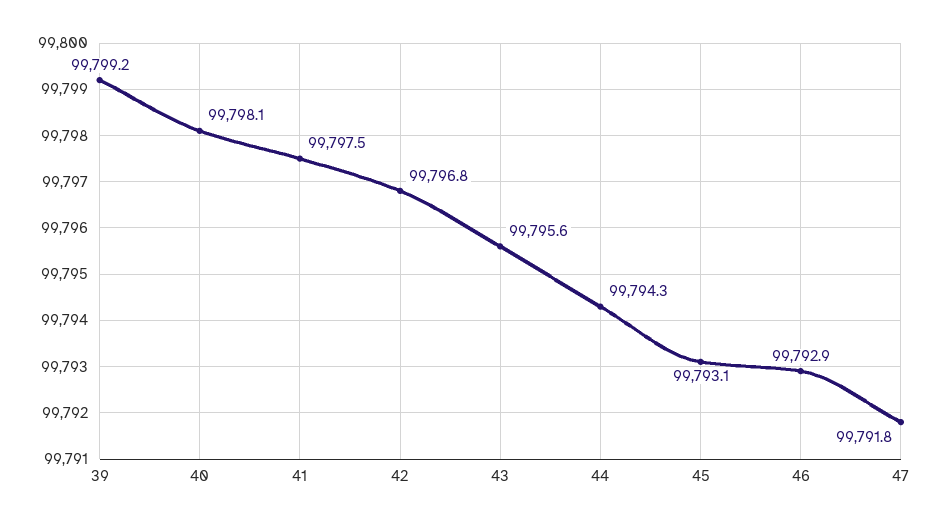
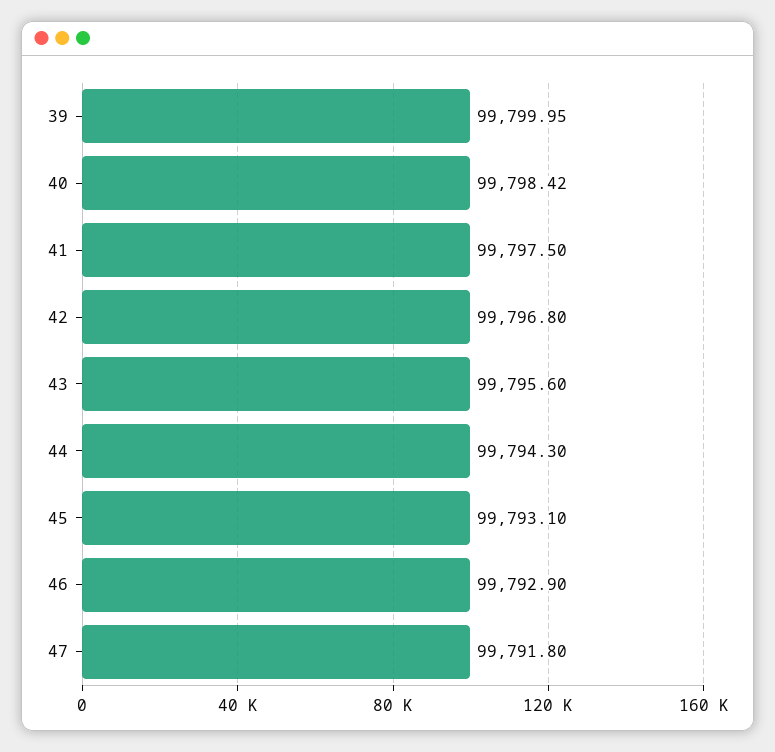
39: 99799.2 -> 99799.95
40: 99798.1 -> 99798.42

